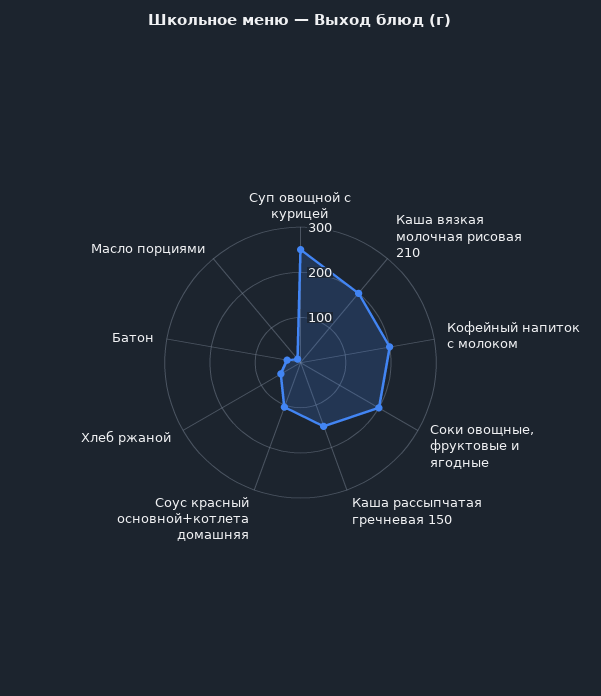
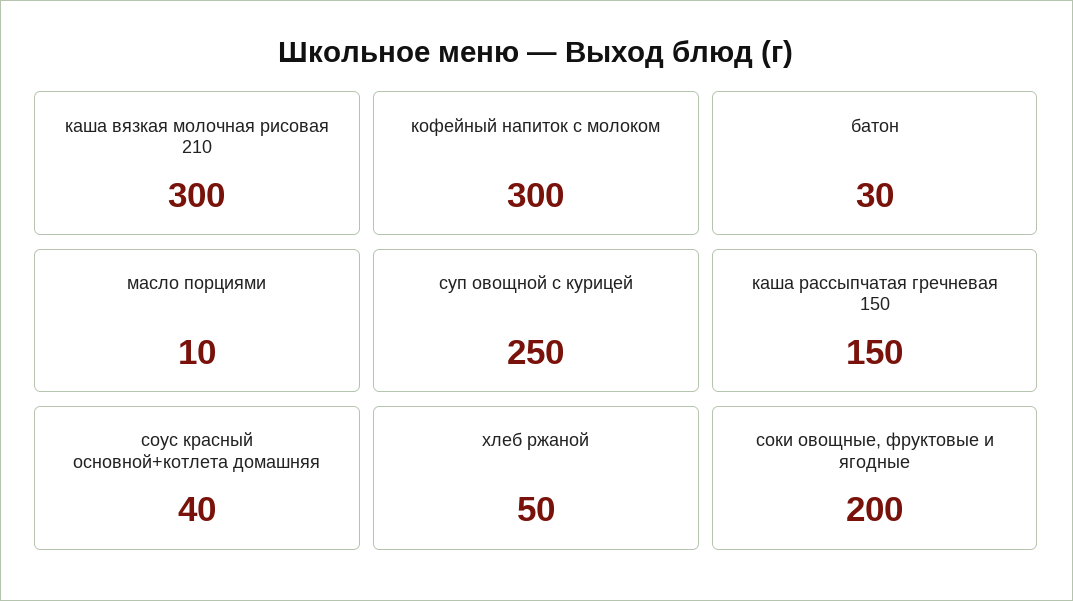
Каша вязкая молочная рисовая 210: 200 -> 300
Кофейный напиток с молоком: 200 -> 300
Соус красный основной+котлета домашняя: 100 -> 40

